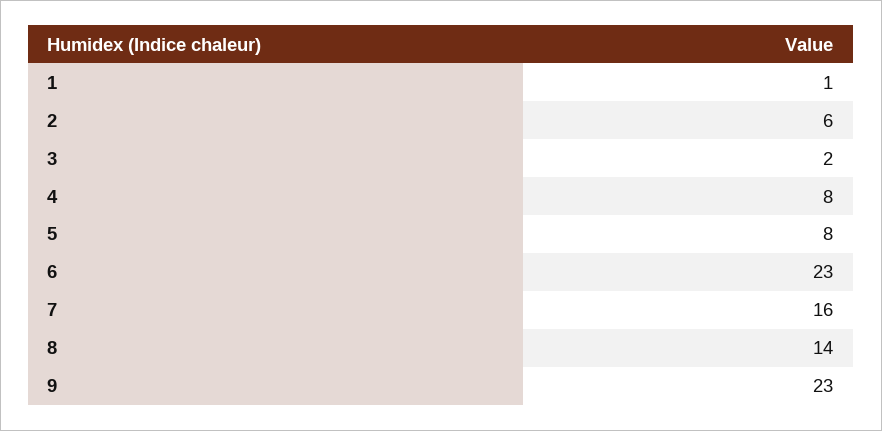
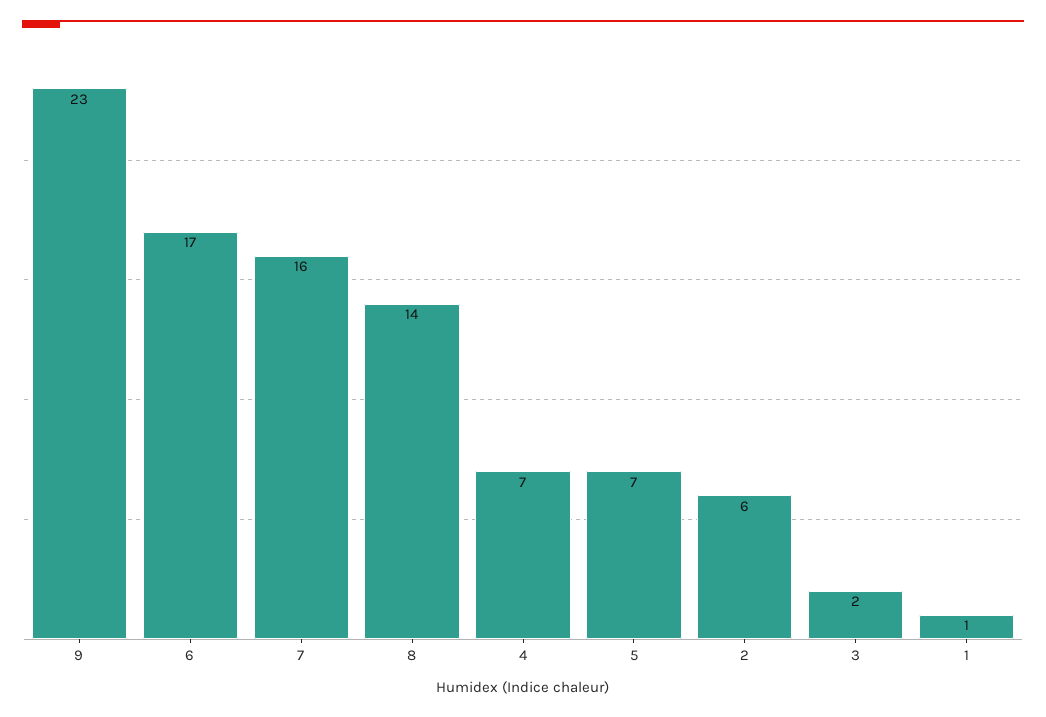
4: 8 -> 7
5: 8 -> 7
6: 23 -> 17

